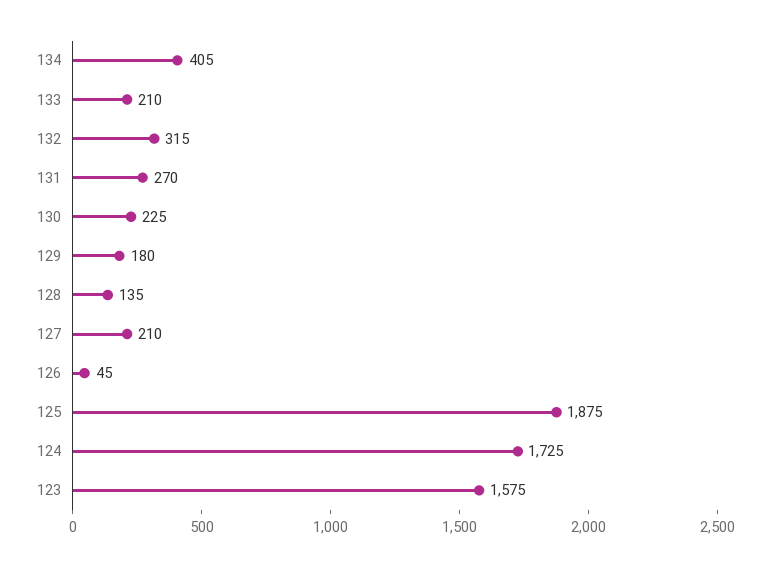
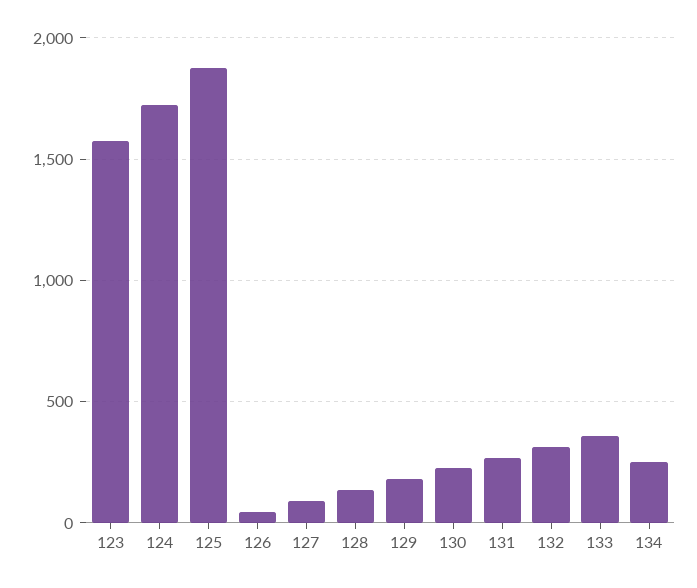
134: 405 -> 250
133: 210 -> 350
127: 210 -> 100

